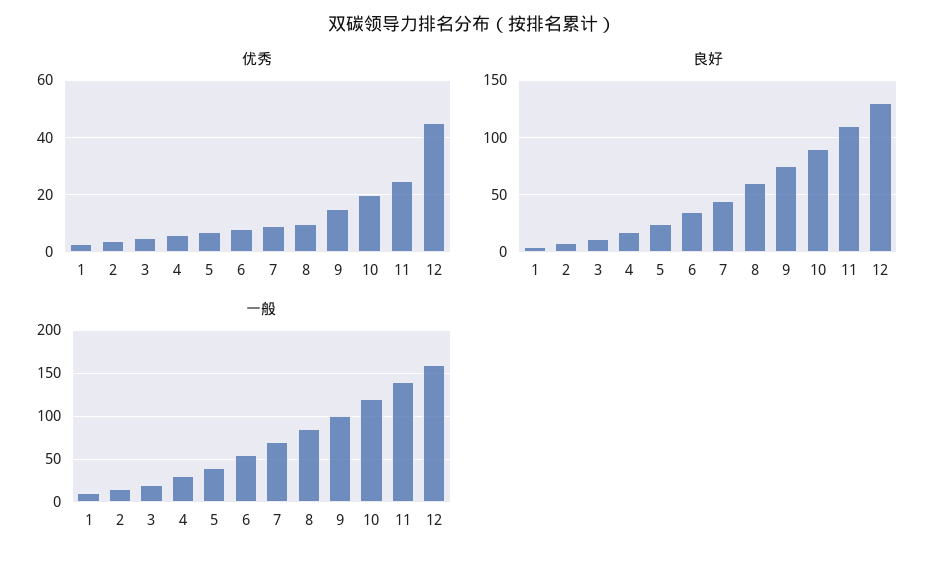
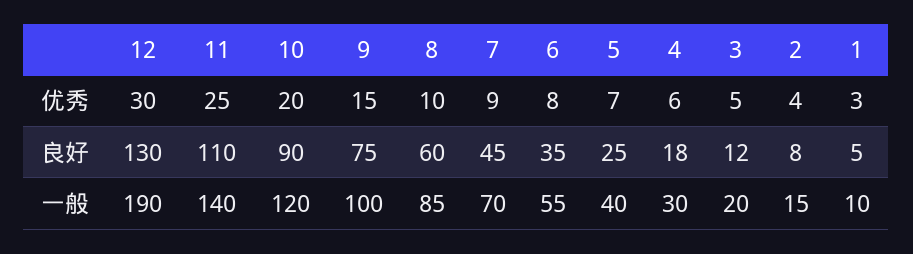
优秀, 12: 45 -> 30
一般, 12: 160 -> 190

